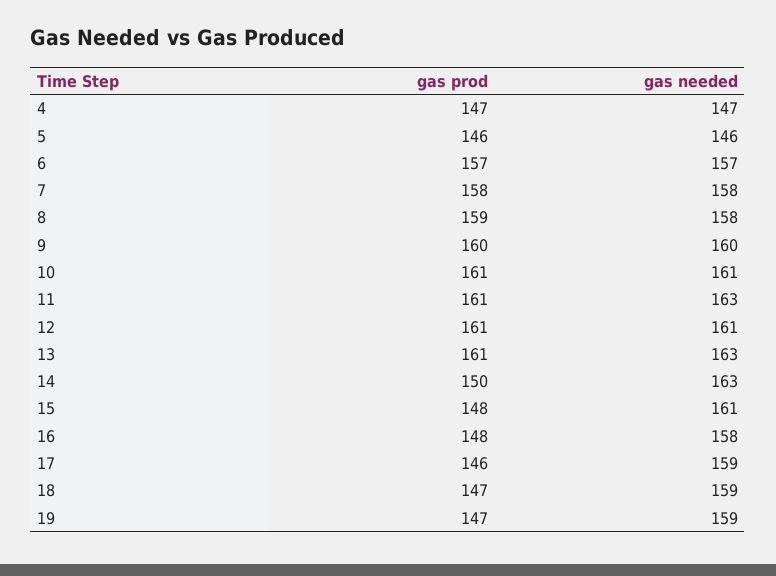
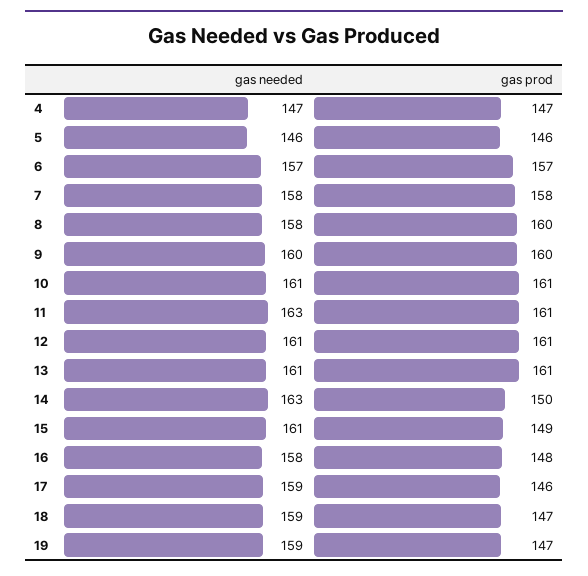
gas prod, 8: 159 -> 160
gas needed, 13: 163 -> 161
gas prod, 15: 148 -> 149

